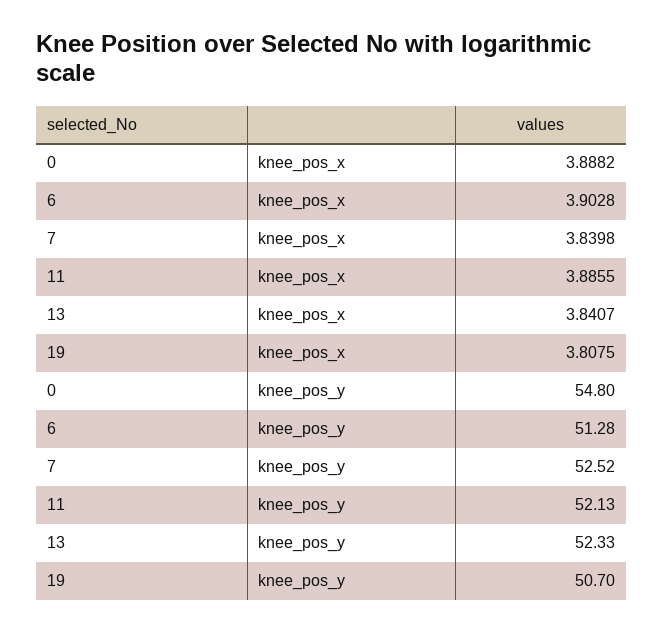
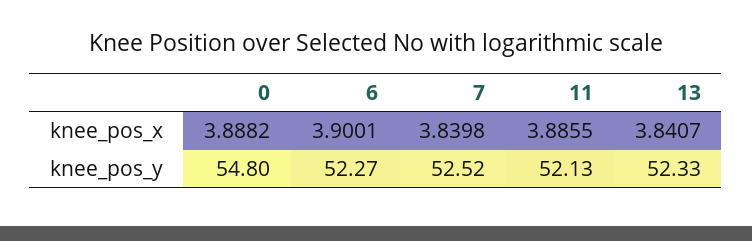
6, knee_pos_x: 3.9028 -> 3.9001
19, knee_pos_x: 3.8075 -> none
6, knee_pos_y: 51.28 -> 52.27
19, knee_pos_y: 50.7 -> none

